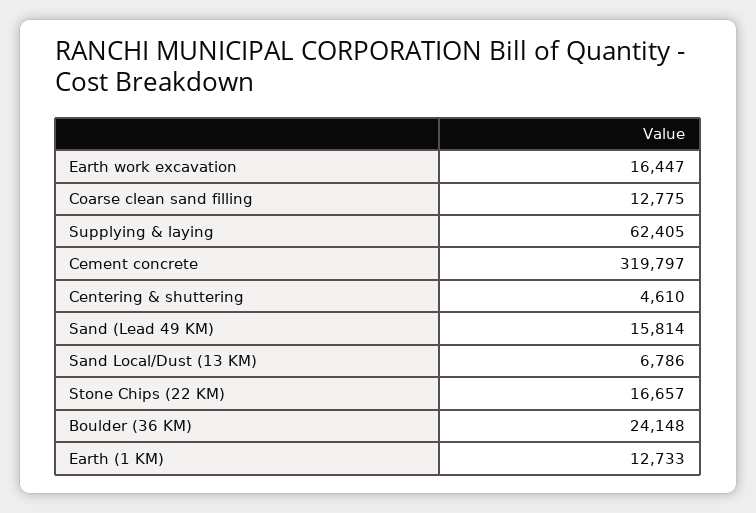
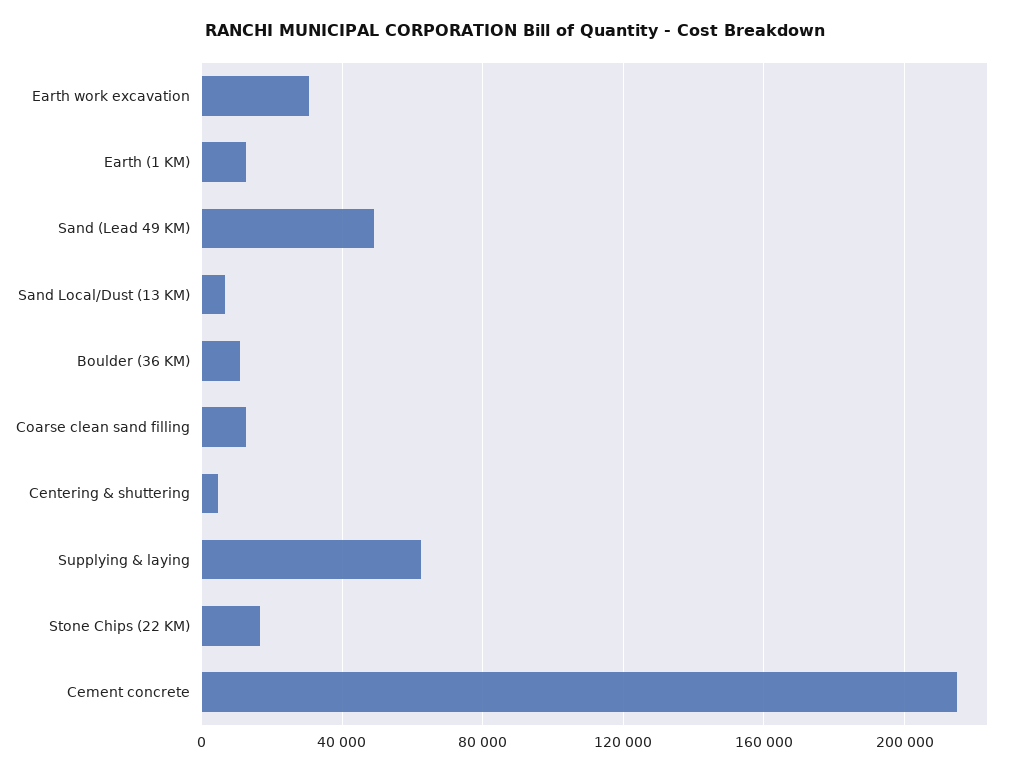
Earth work excavation: 16447 -> 30000
Cement concrete: 319797 -> 215000
Sand (Lead 49 KM): 15814 -> 50000
Boulder (36 KM): 24148 -> 10000

